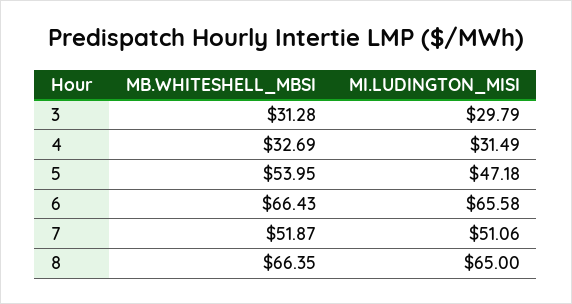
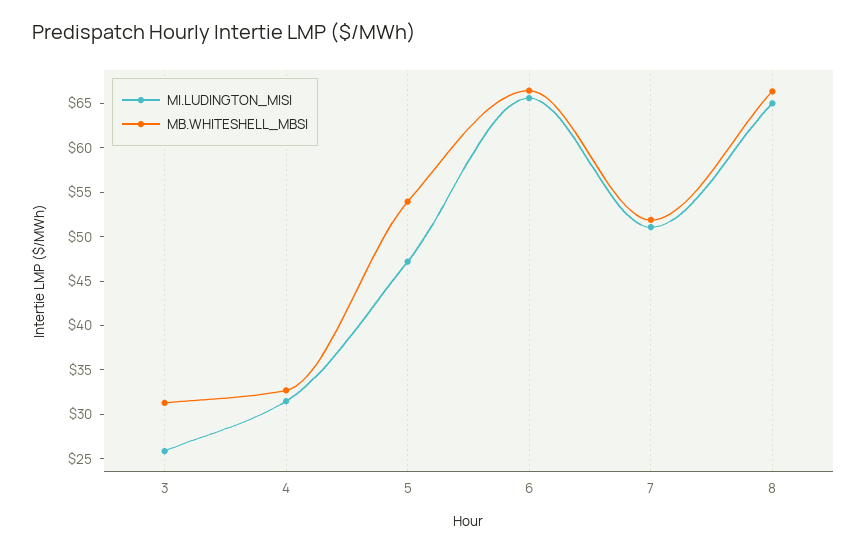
MI.LUDINGTON_MISI, 3: 29.79 -> 26

